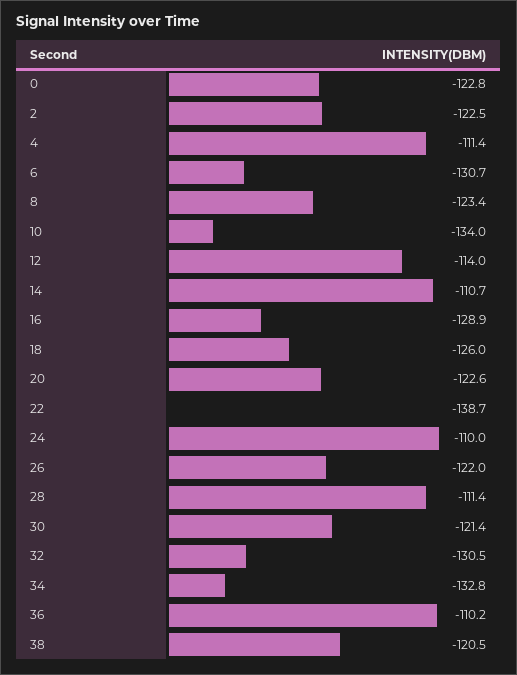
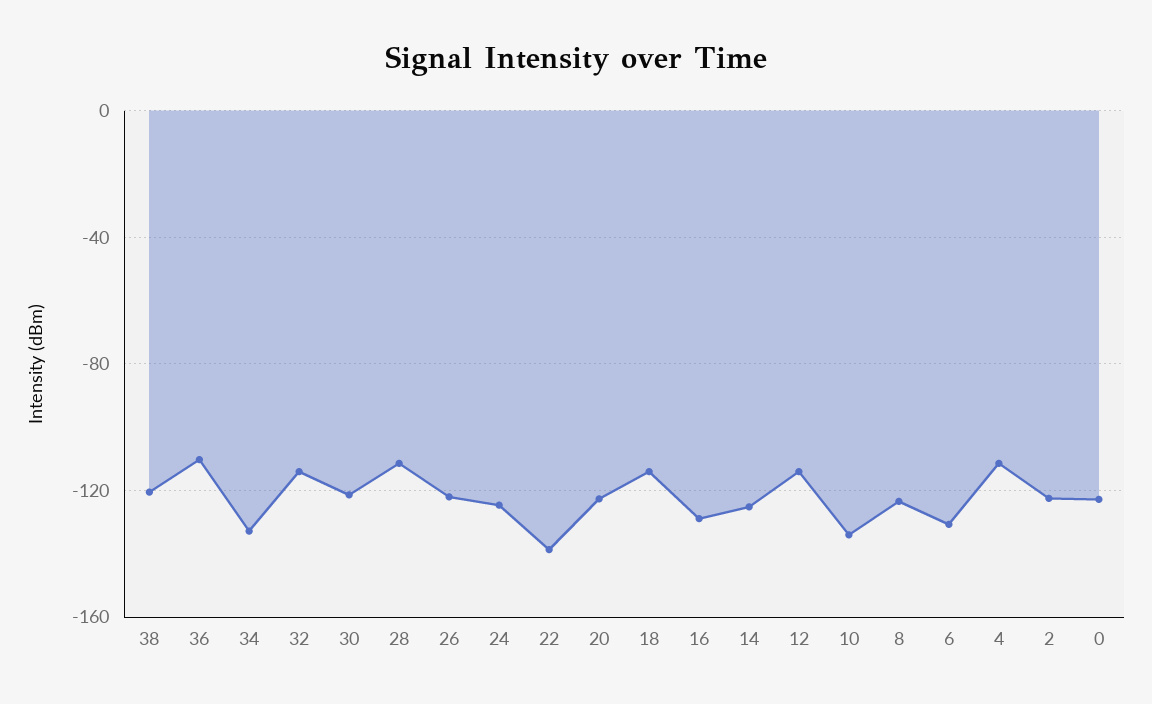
14: -110.7 -> -125
18: -126 -> -115
24: -110 -> -125
32: -130.5 -> -115

